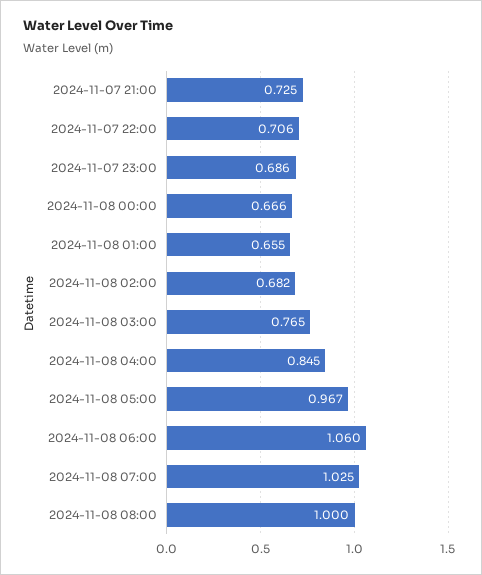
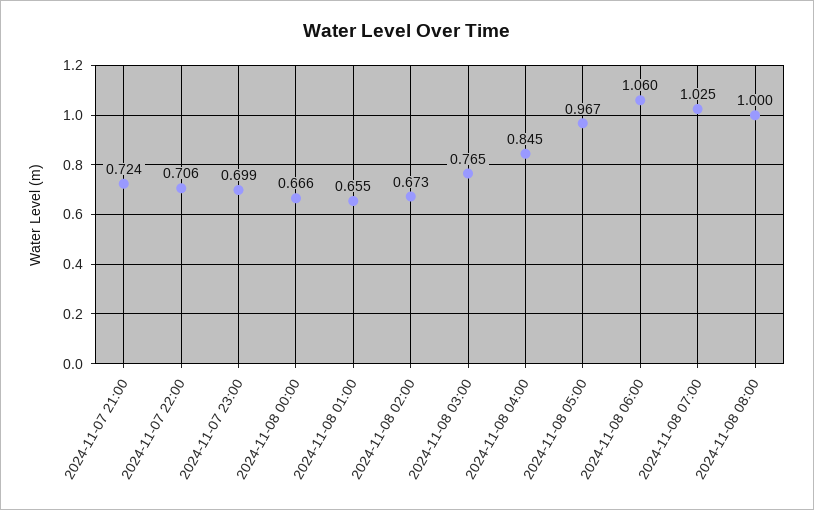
2024-11-07 21:00: 0.725 -> 0.724
2024-11-07 23:00: 0.686 -> 0.699
2024-11-08 02:00: 0.682 -> 0.673

